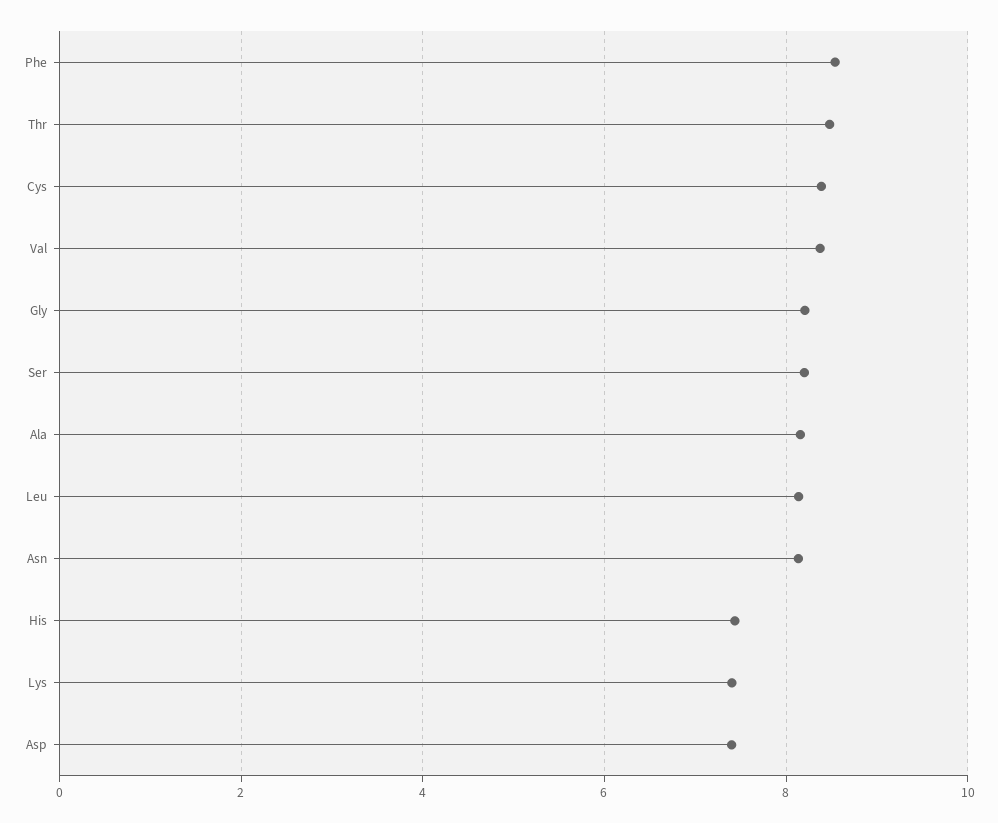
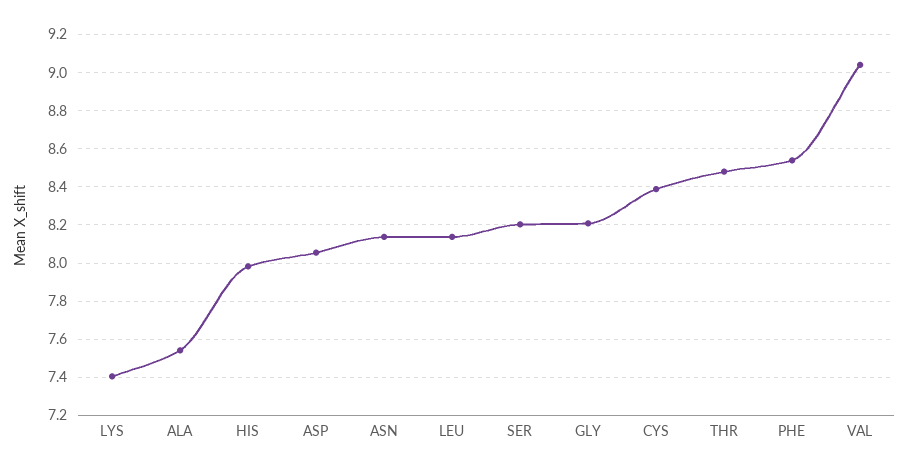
Val: 8.4 -> 9.05
Ala: 8.2 -> 7.55
His: 7.4 -> 8
Asp: 7.4 -> 8.05

